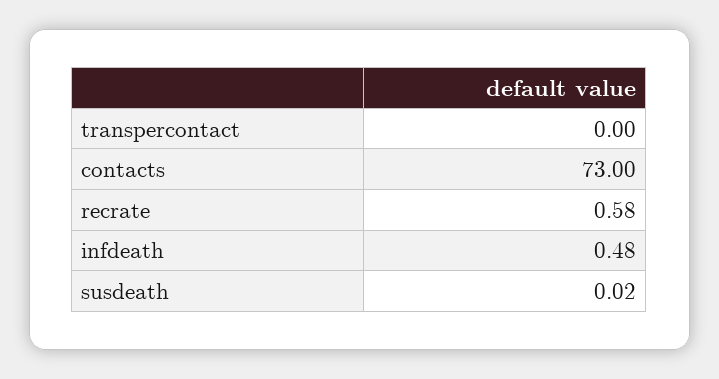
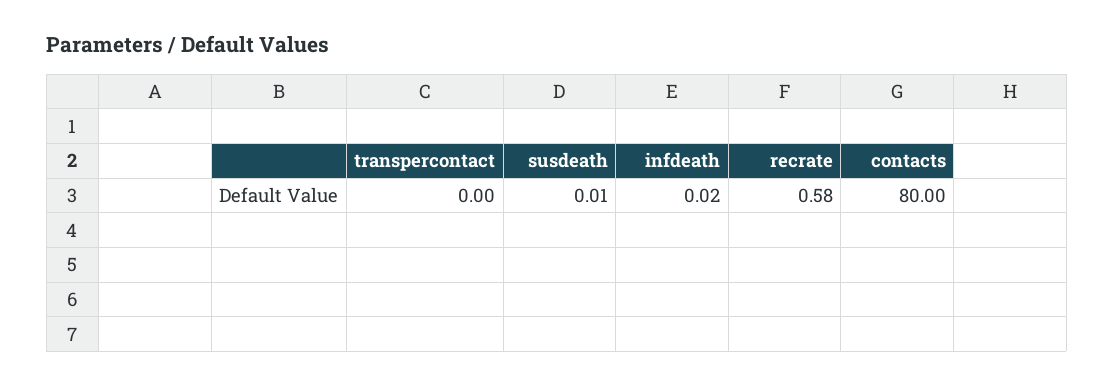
contacts: 73 -> 80
infdeath: 0.48 -> 0.02
susdeath: 0.02 -> 0.01

